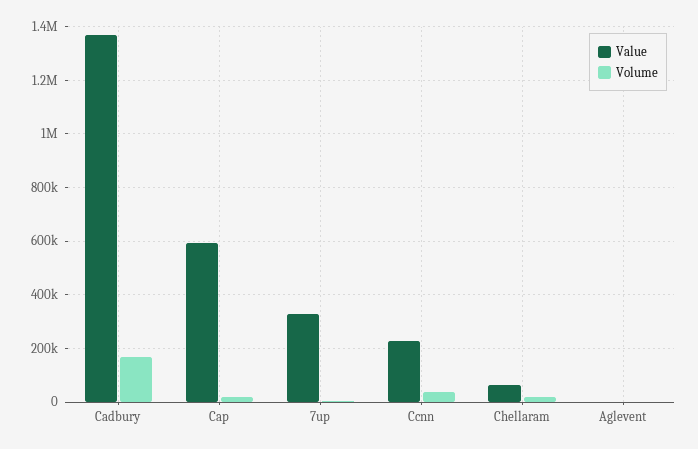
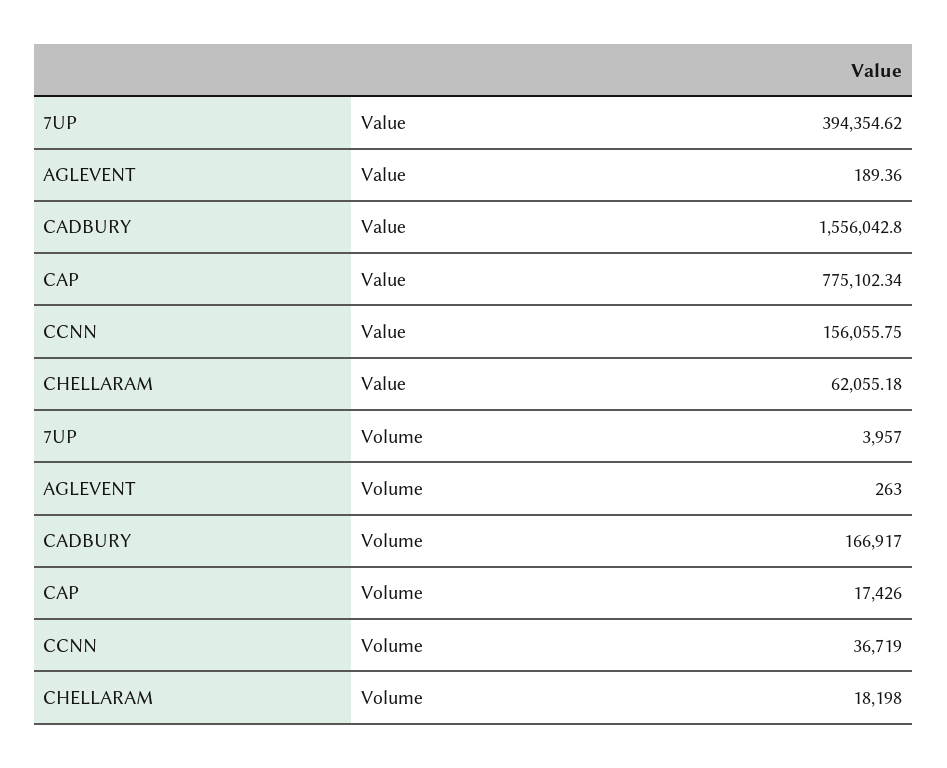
Value, Cadbury: 1375000 -> 1556042.8
Value, Cap: 600000 -> 775102.34
Value, 7up: 325000 -> 394354.62
Value, Ccnn: 225000 -> 156055.75

